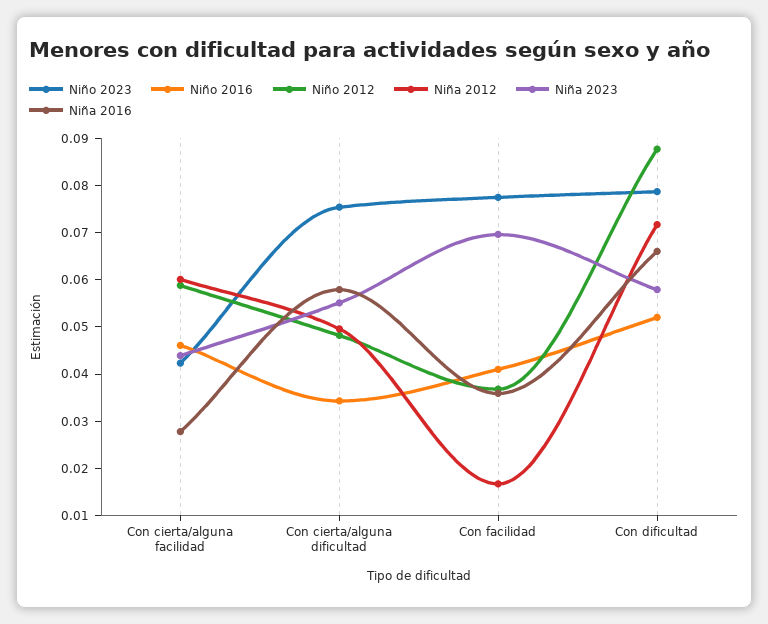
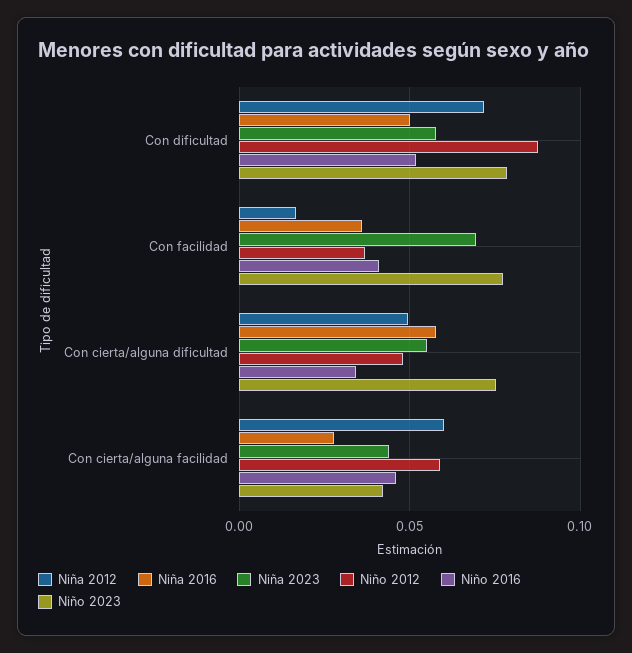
Niña 2016, Con dificultad: 0.066 -> 0.05

